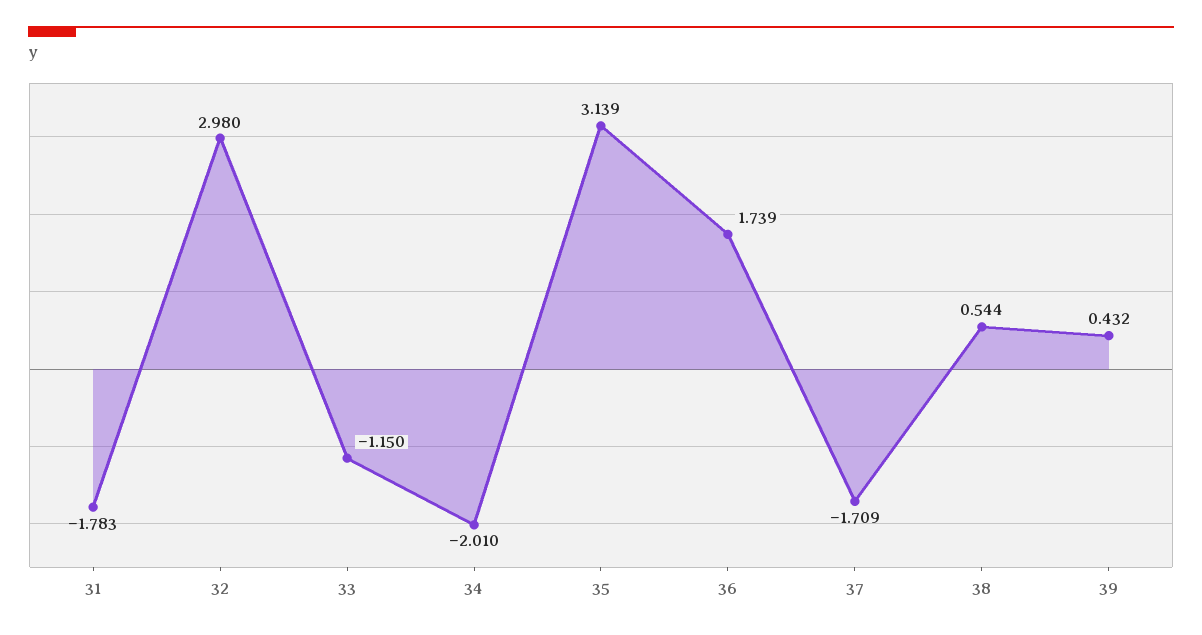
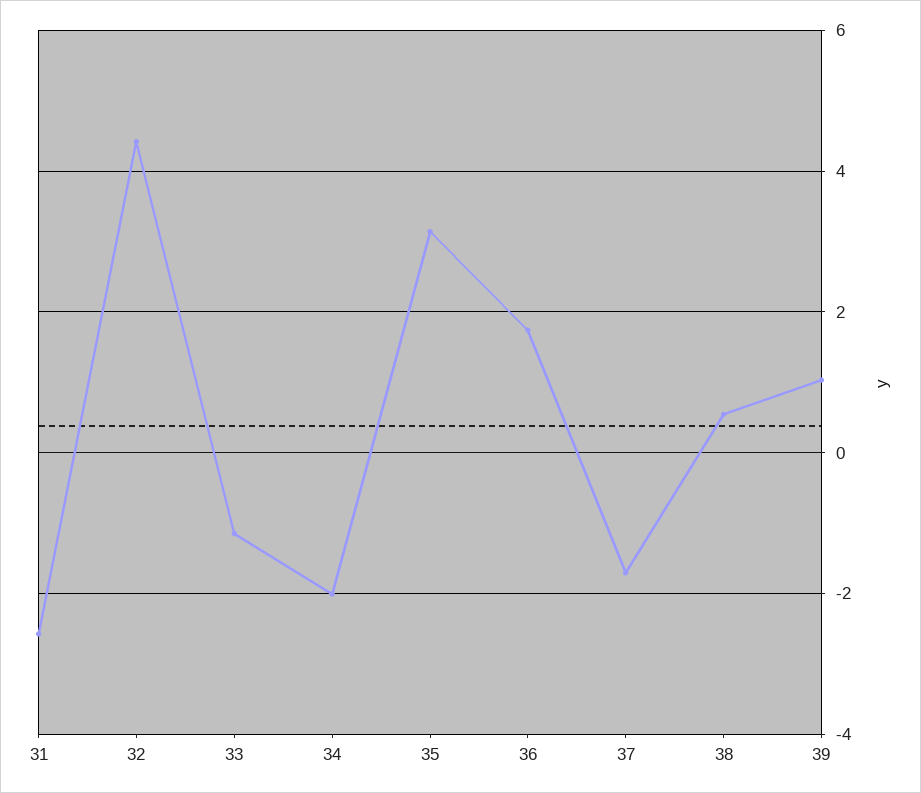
31: -1.783 -> -2.6
32: 2.98 -> 4.4
39: 0.432 -> 1

